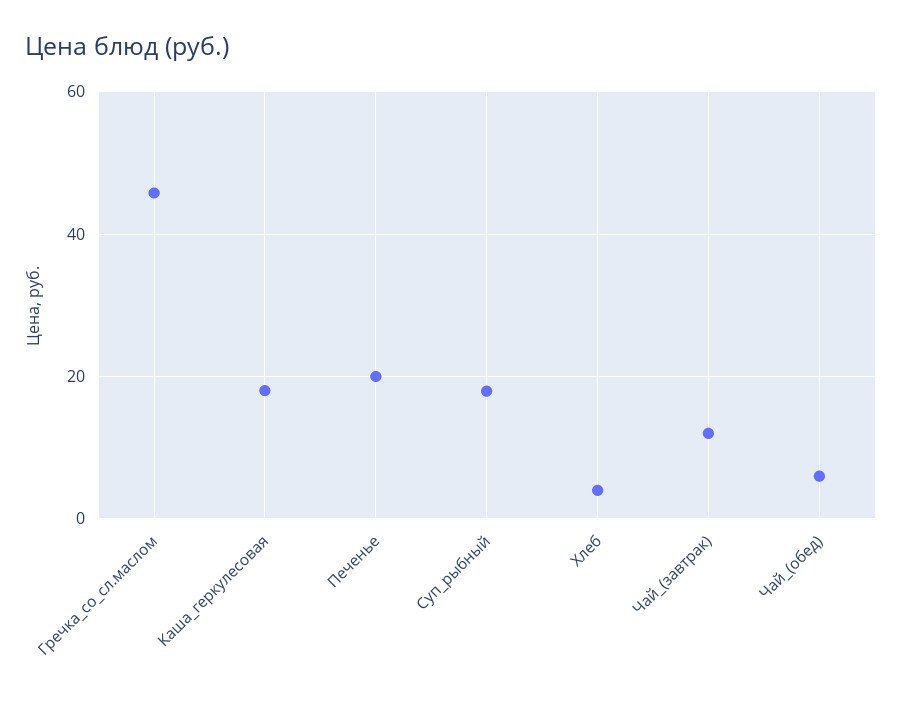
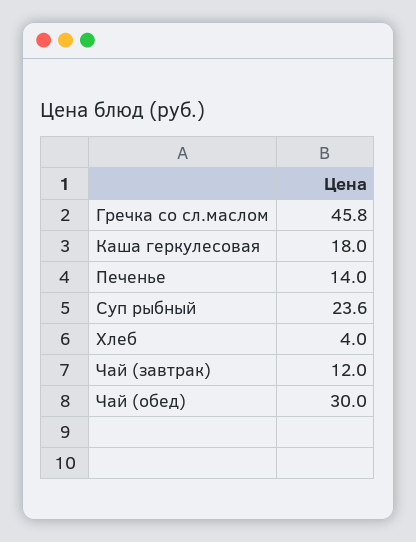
Печенье: 20 -> 14
Суп_рыбный: 18 -> 23.6
Чай_(обед): 6 -> 30

